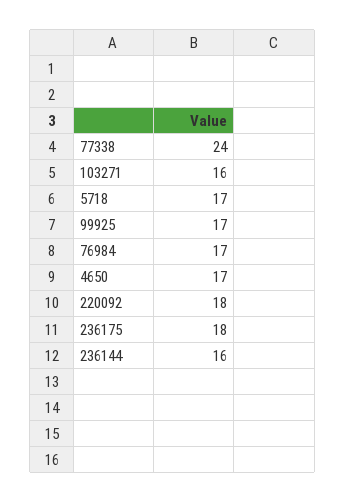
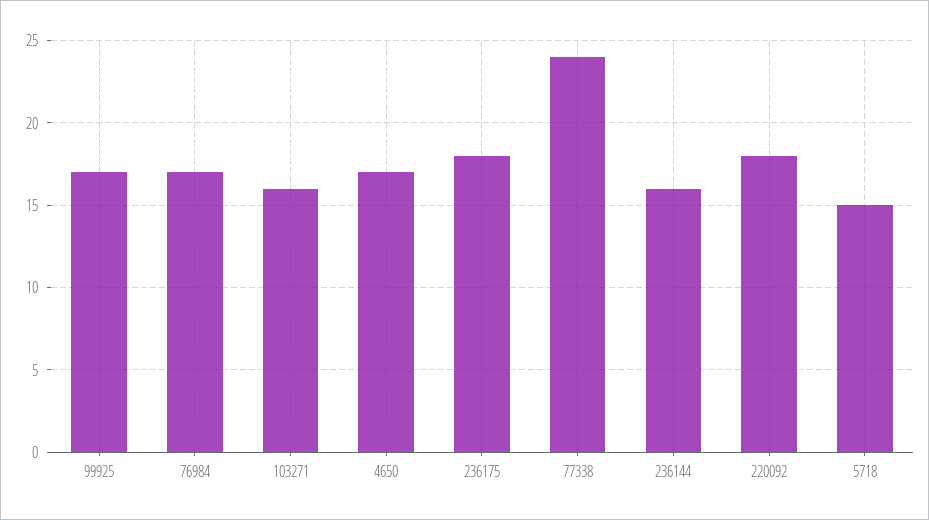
5718: 17 -> 15

